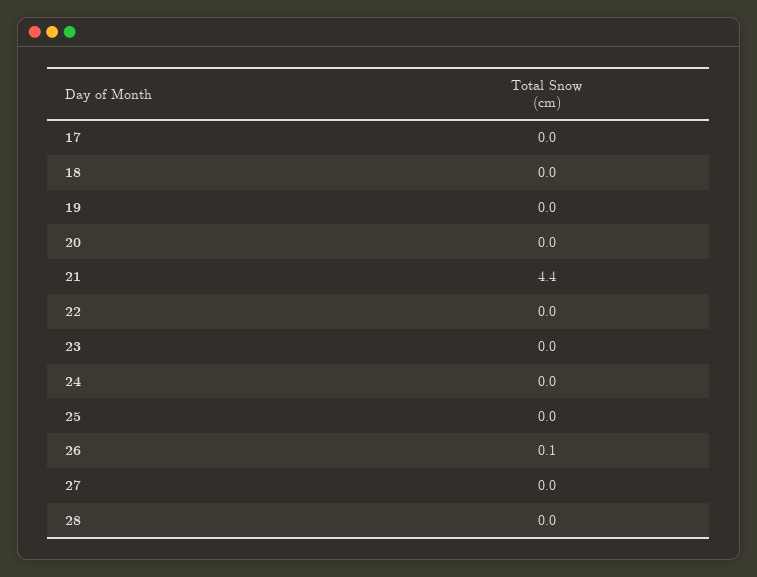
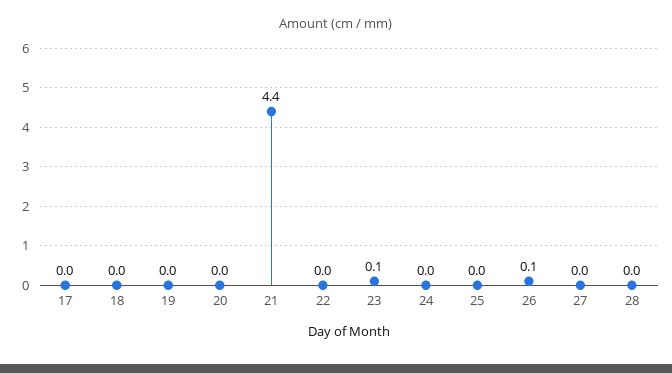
23: 0 -> 0.1

